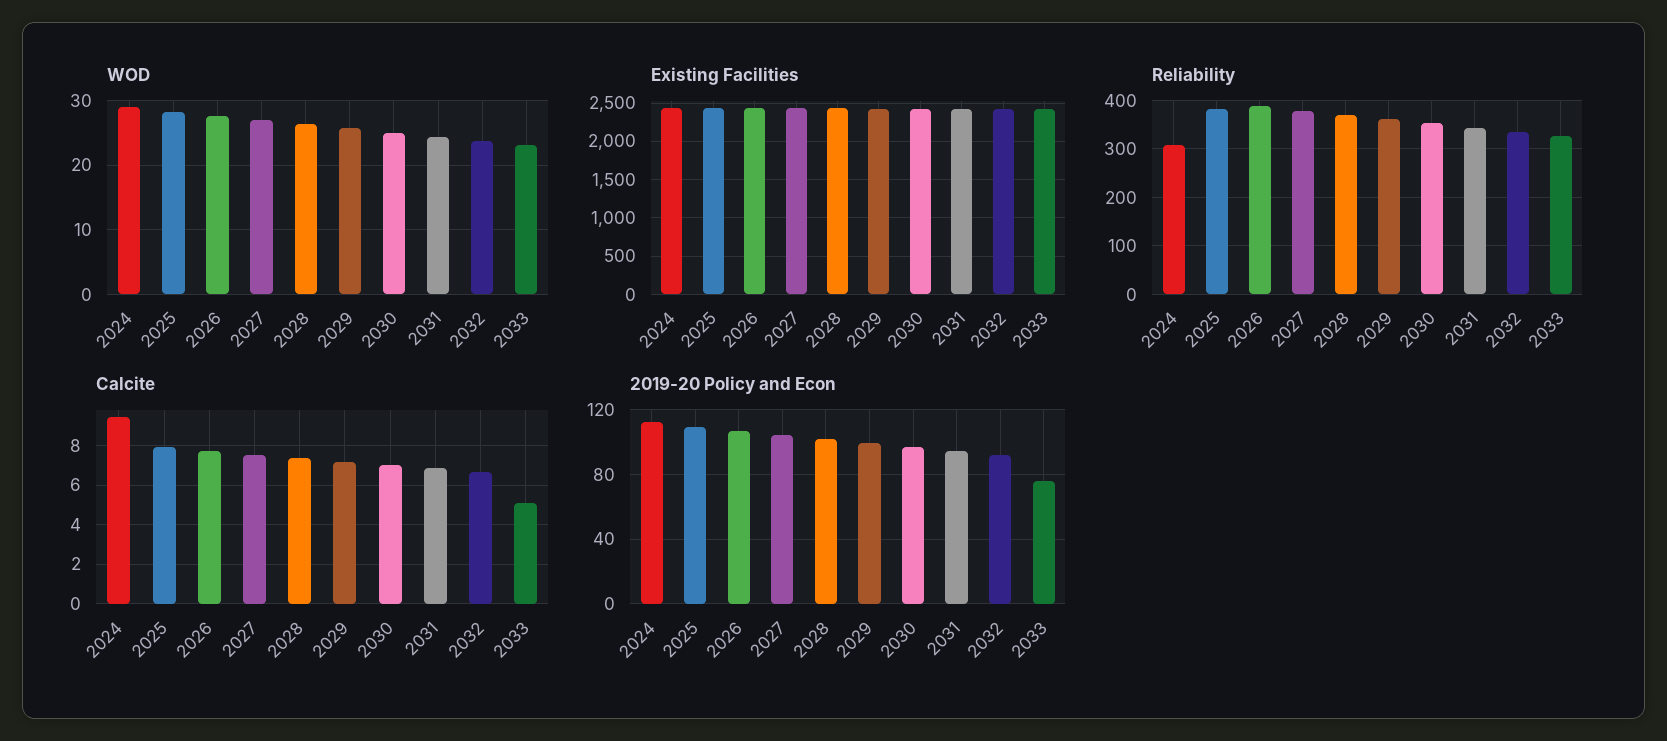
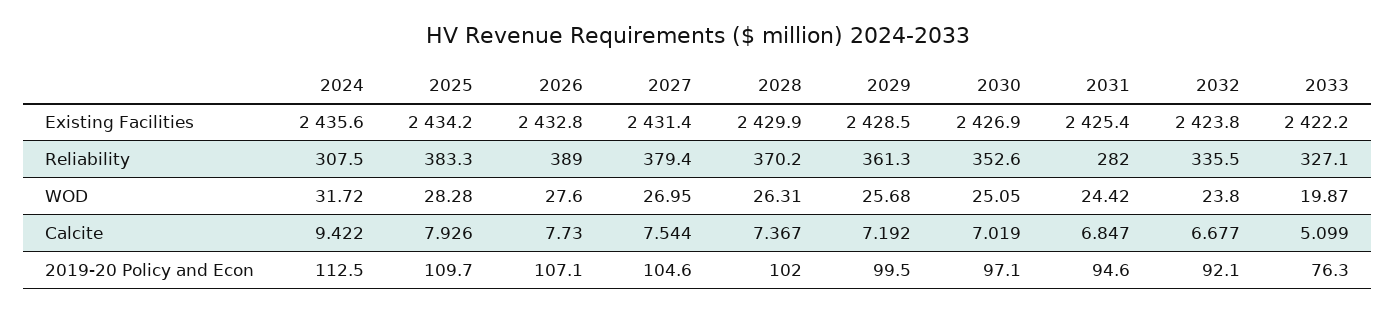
WOD, 2024: 29 -> 31.72
WOD, 2033: 23 -> 19.87
Reliability, 2031: 340 -> 282

